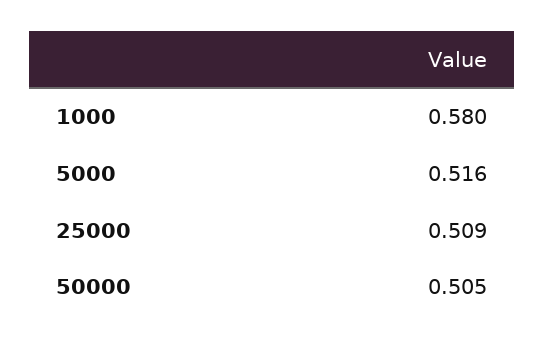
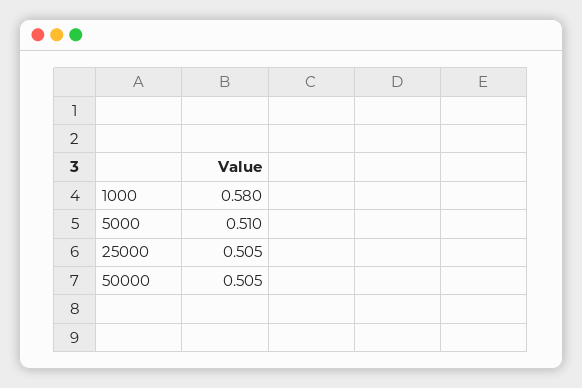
5000: 0.516 -> 0.51
25000: 0.509 -> 0.505

